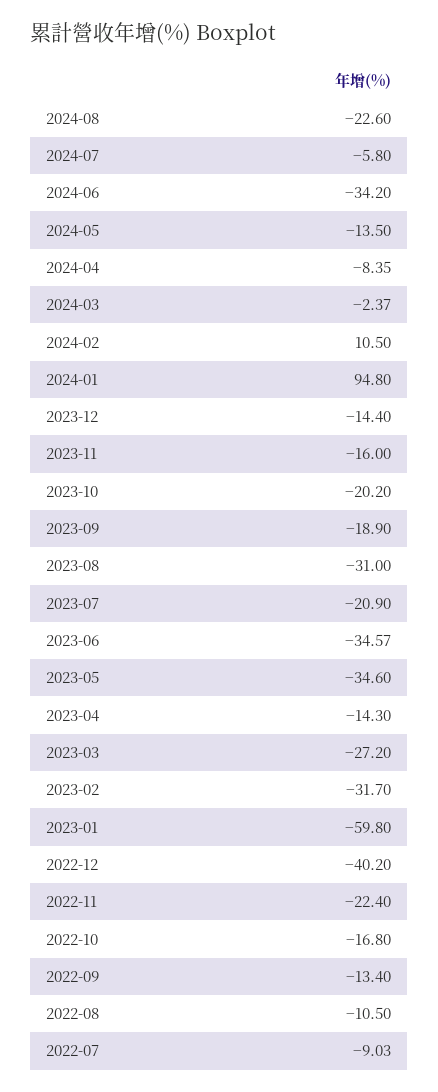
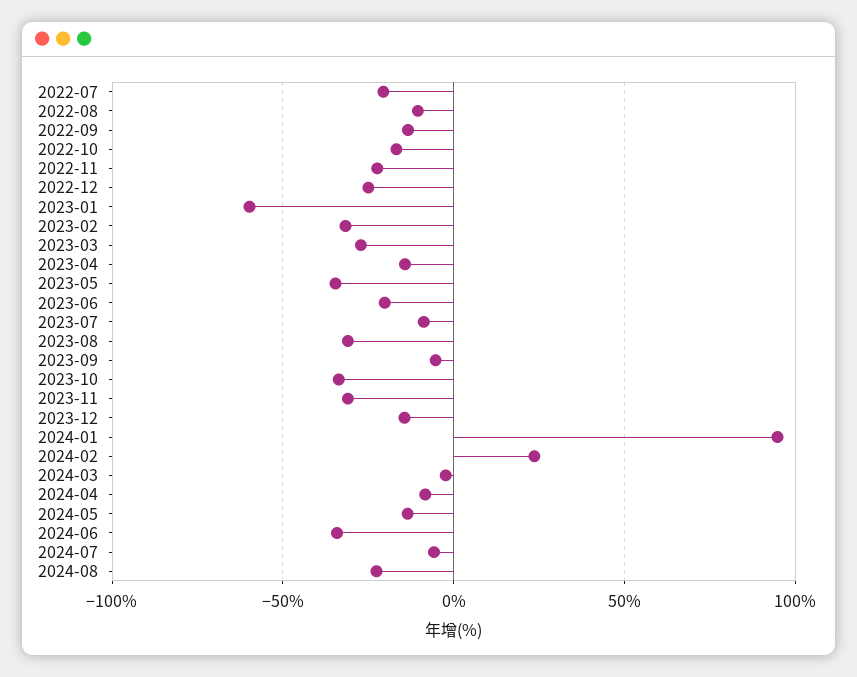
2024-02: 10.5 -> 25
2023-11: -16 -> -30
2023-10: -20.2 -> -35
2023-09: -18.9 -> -5
2023-07: -20.9 -> -10
2023-06: -34.57 -> -20
2022-12: -40.2 -> -25
2022-07: -9.03 -> -20

